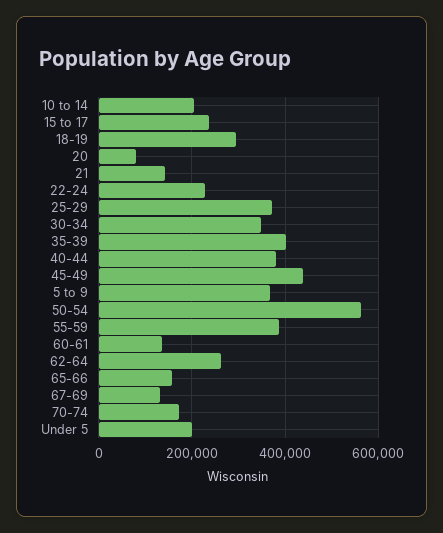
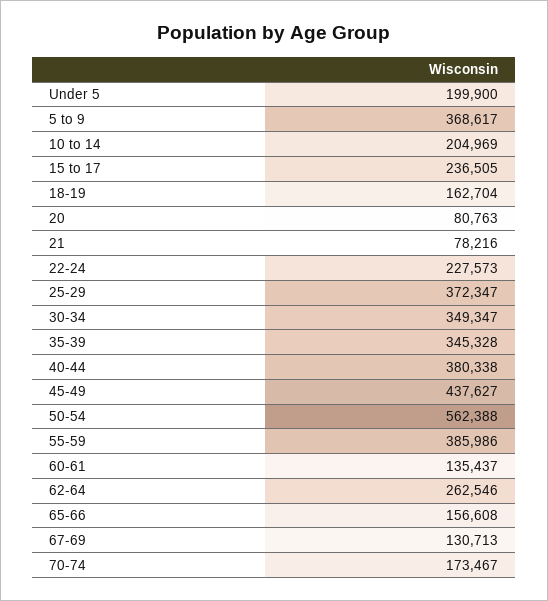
18-19: 300000 -> 162704
21: 140000 -> 78216
35-39: 400000 -> 345328

